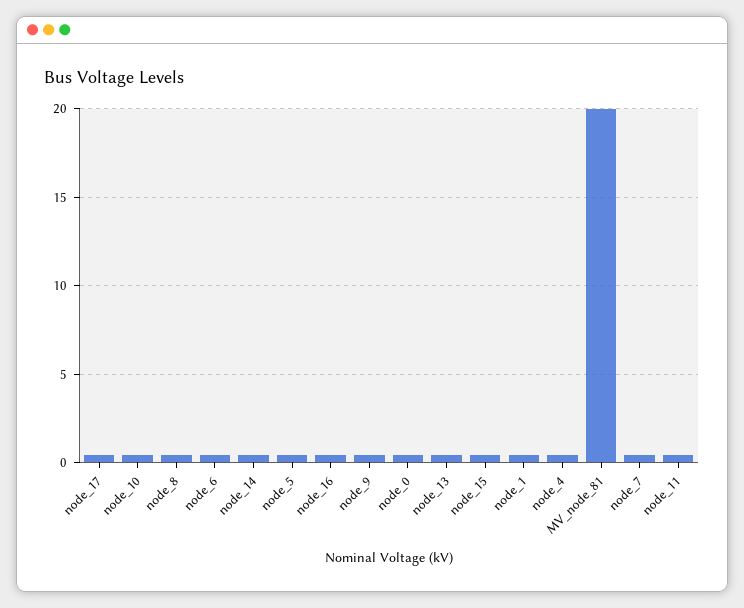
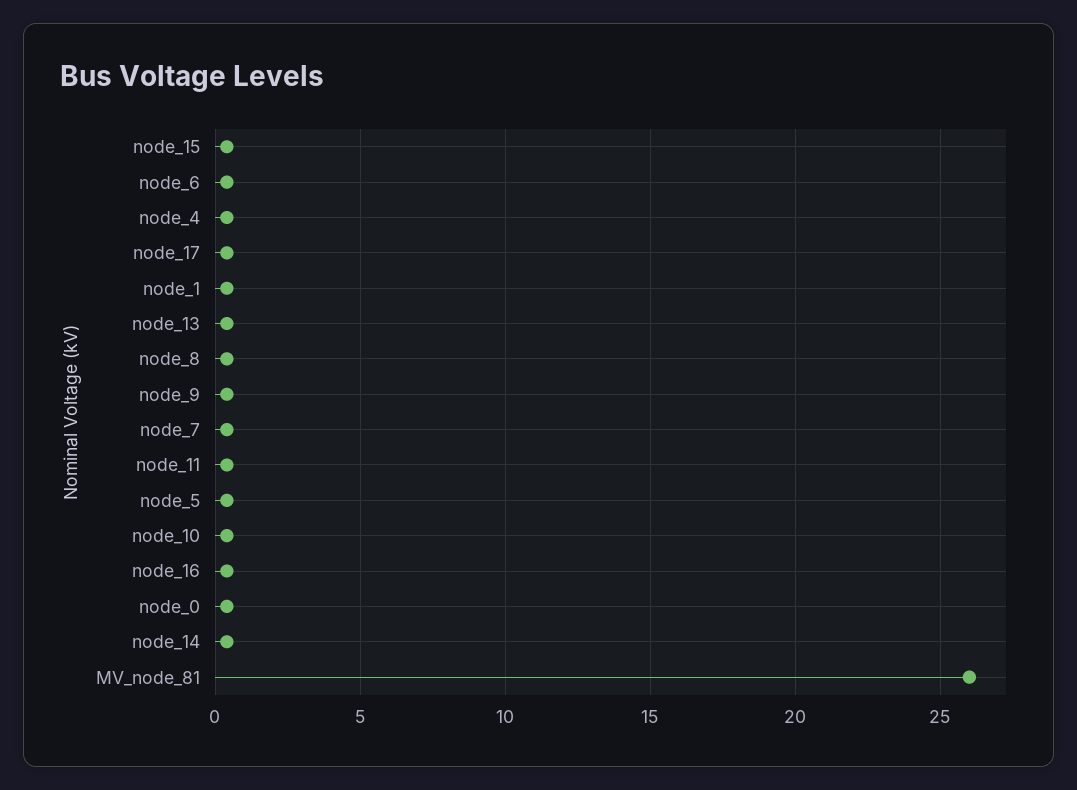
MV_node_81: 20 -> 26

